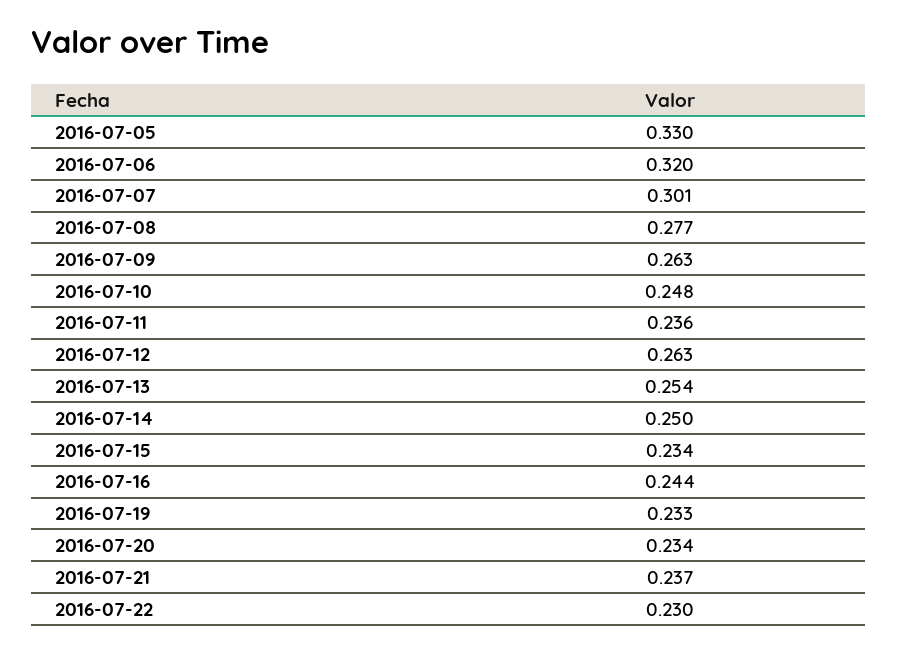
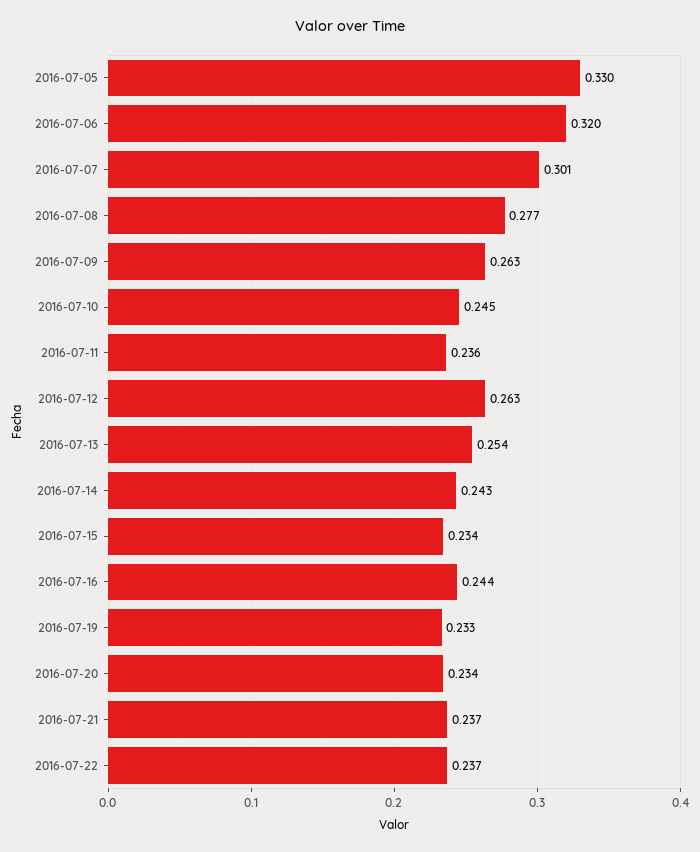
2016-07-10: 0.248 -> 0.245
2016-07-14: 0.25 -> 0.243
2016-07-22: 0.23 -> 0.237

